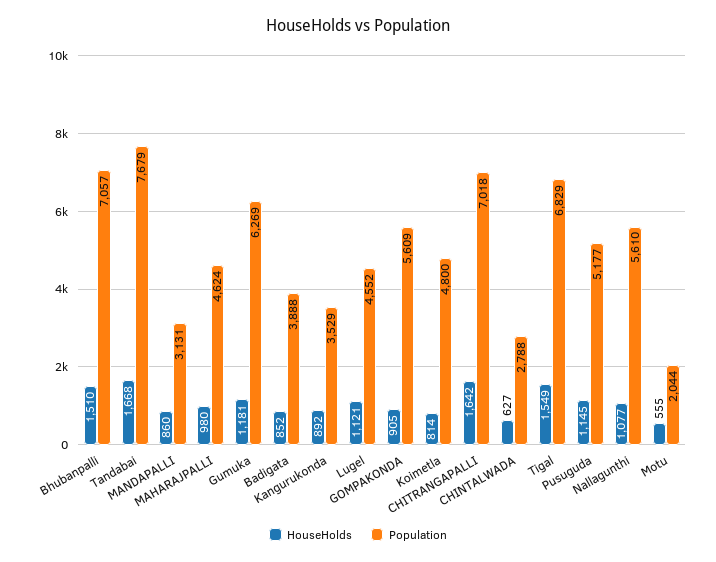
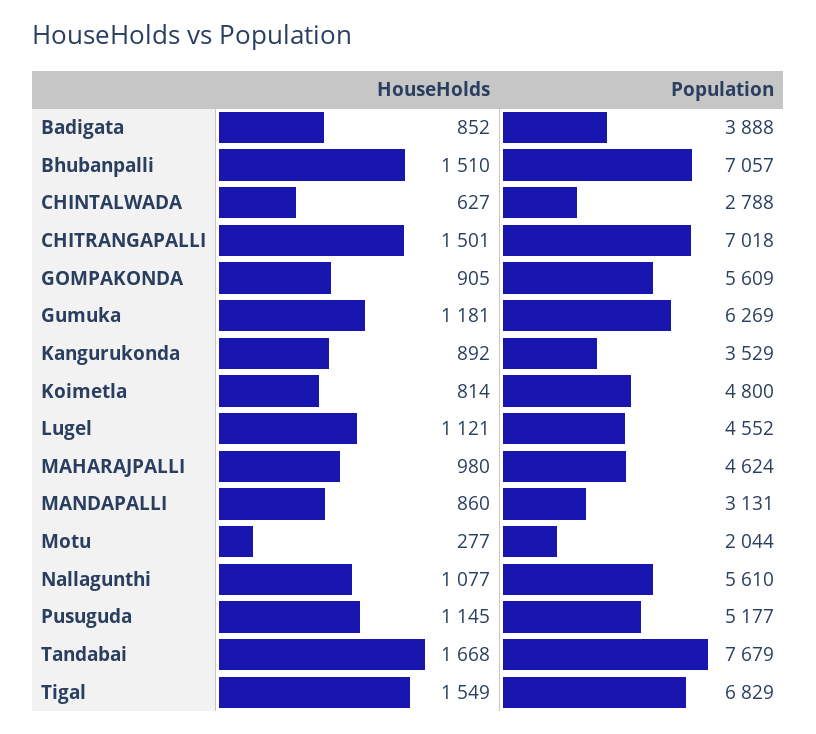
HouseHolds, CHITRANGAPALLI: 1642 -> 1501
HouseHolds, Motu: 555 -> 277

